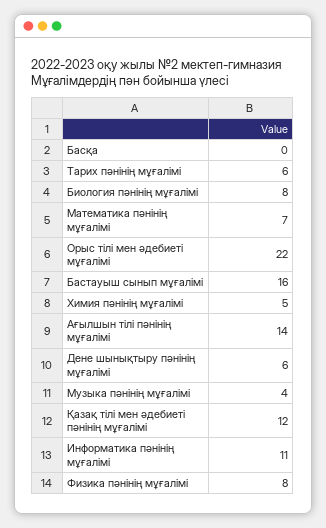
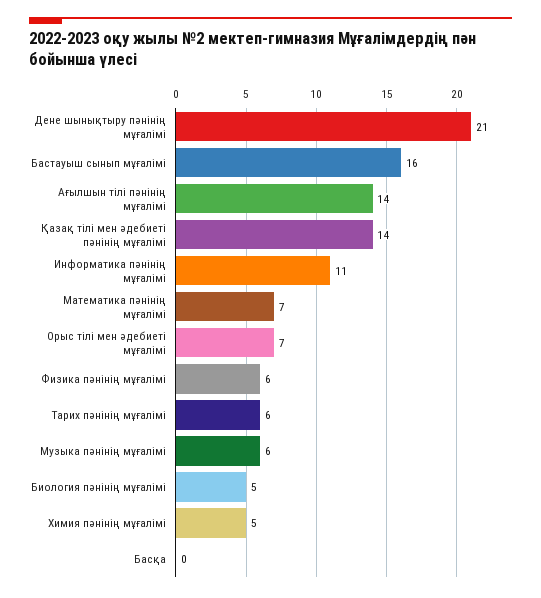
Биология пәнінің мұғалімі: 8 -> 5
Орыс тілі мен әдебиеті мұғалімі: 22 -> 7
Дене шынықтыру пәнінің мұғалімі: 6 -> 21
Музыка пәнінің мұғалімі: 4 -> 6
Қазақ тілі мен әдебиеті пәнінің мұғалімі: 12 -> 14
Физика пәнінің мұғалімі: 8 -> 6

